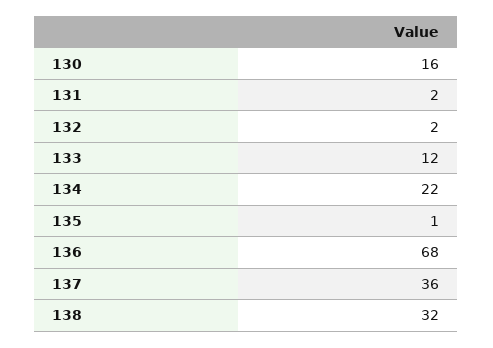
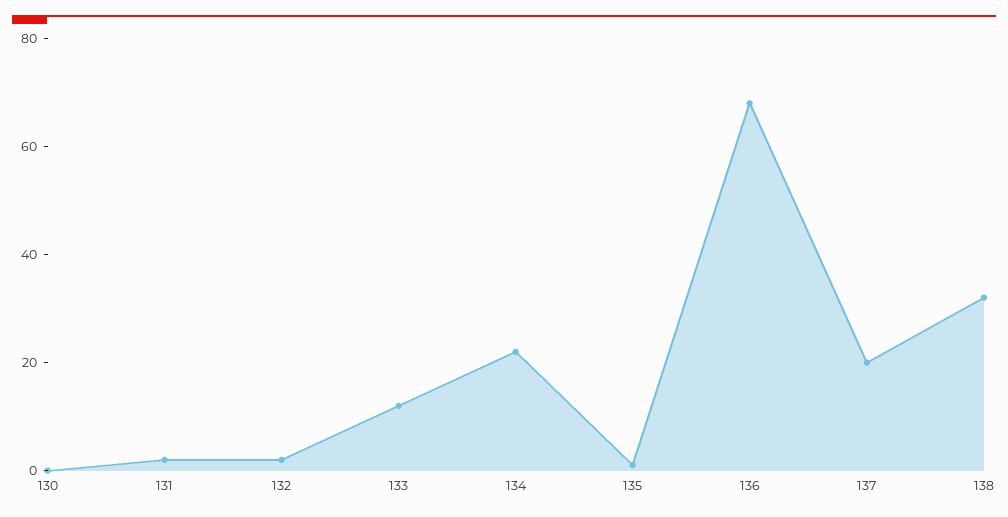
130: 16 -> 0
137: 36 -> 20

